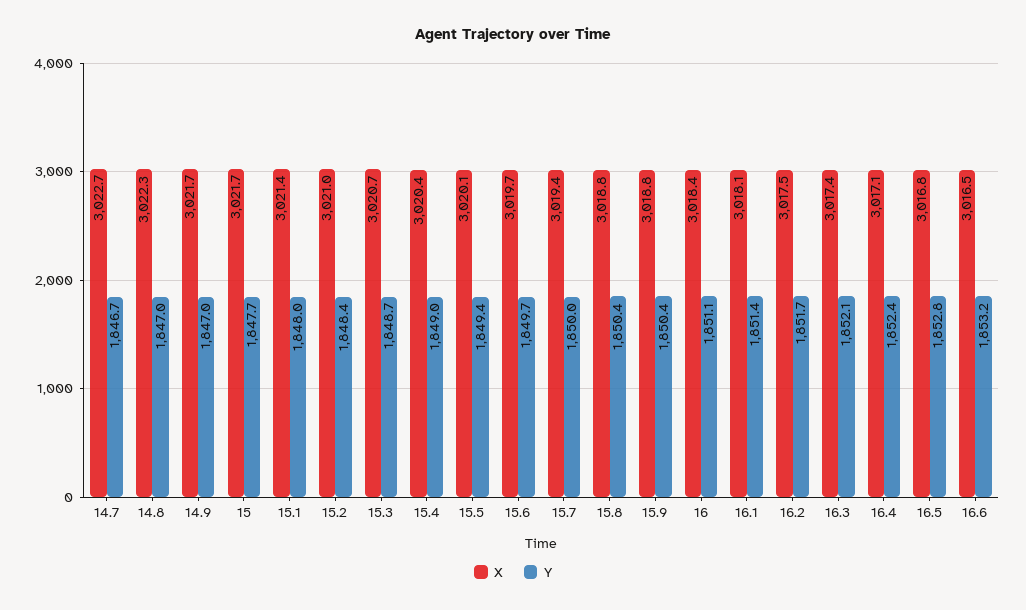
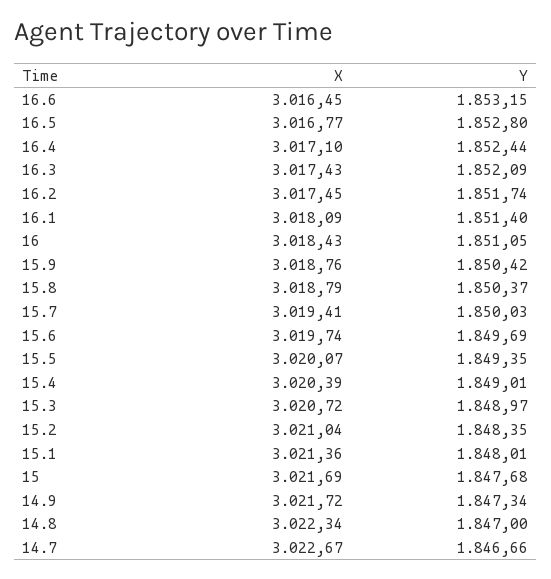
Y, 14.9: 1847 -> 1847.34
Y, 15.3: 1848.7 -> 1848.97

